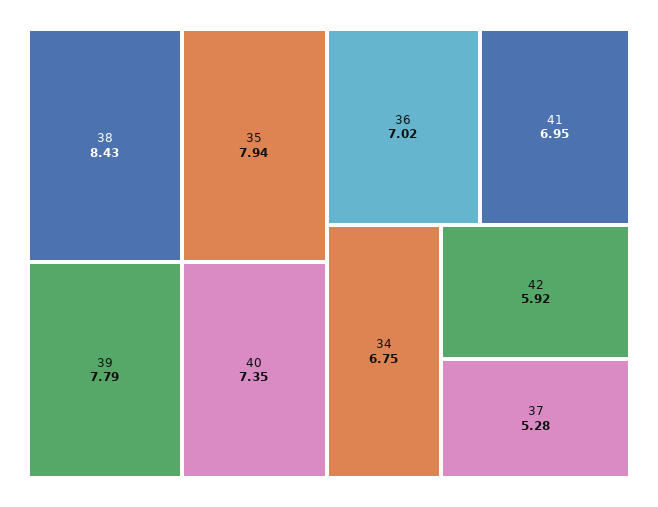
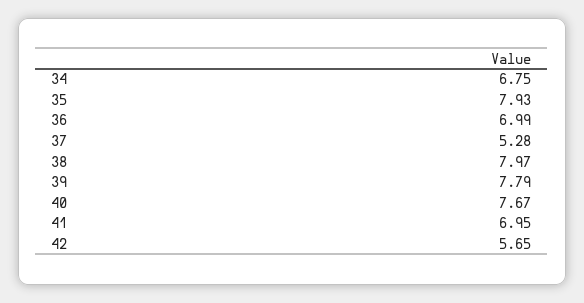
38: 8.43 -> 7.97
35: 7.94 -> 7.93
40: 7.35 -> 7.67
36: 7.02 -> 6.99
42: 5.92 -> 5.65

